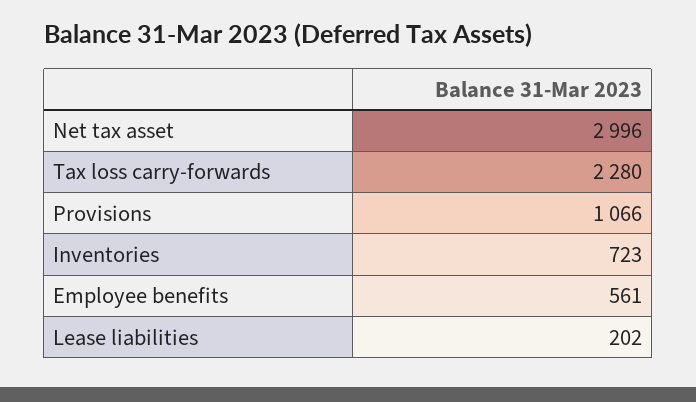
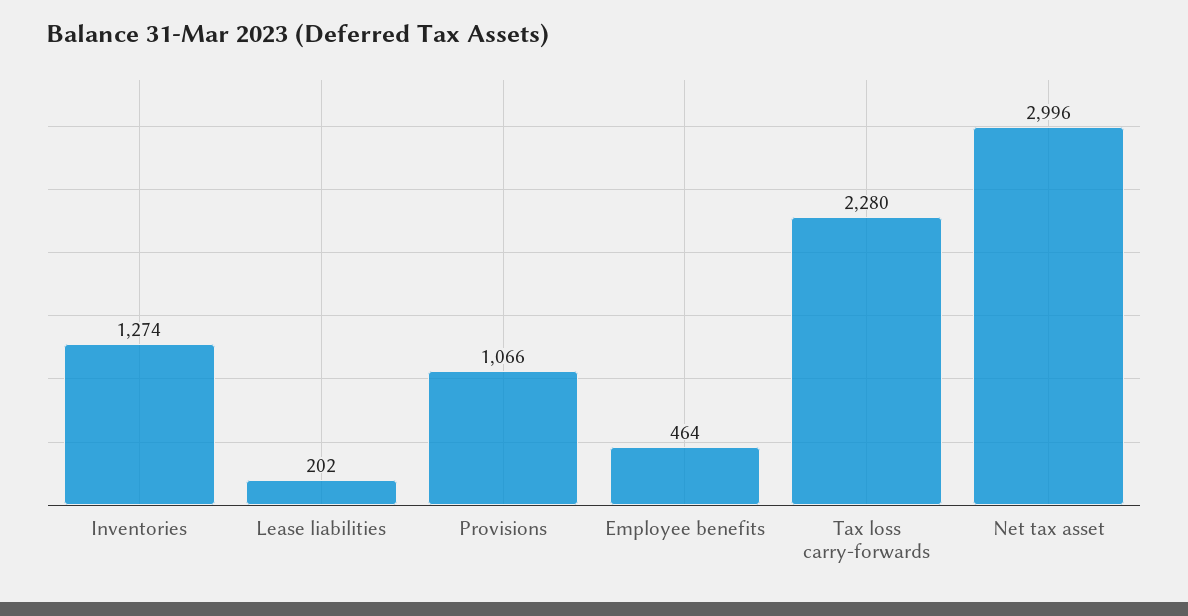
Inventories: 723 -> 1274
Employee benefits: 561 -> 464

